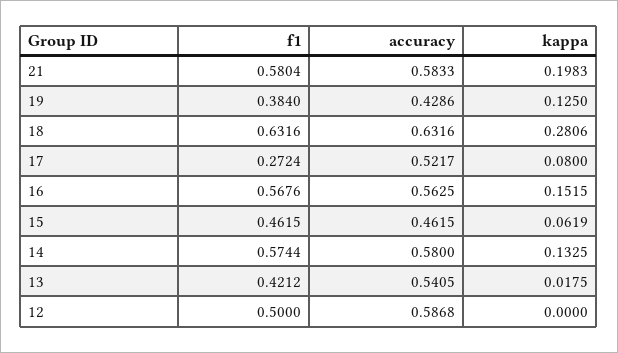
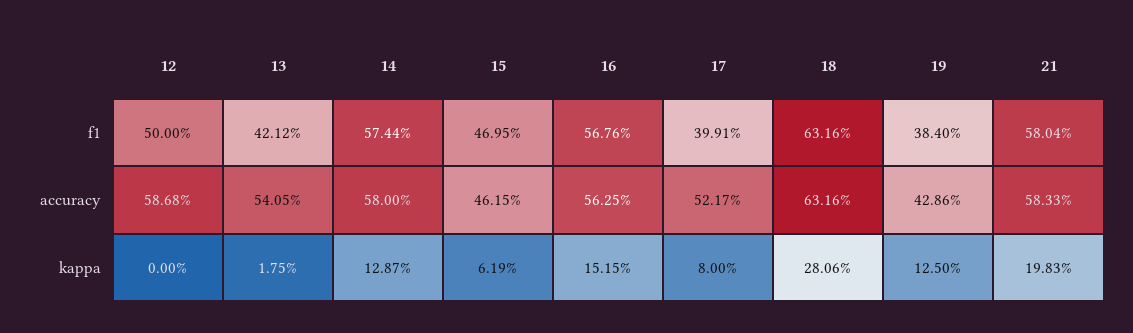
f1, 17: 0.2724 -> 0.3991
f1, 15: 0.4615 -> 0.4695
kappa, 14: 0.1325 -> 0.1287

